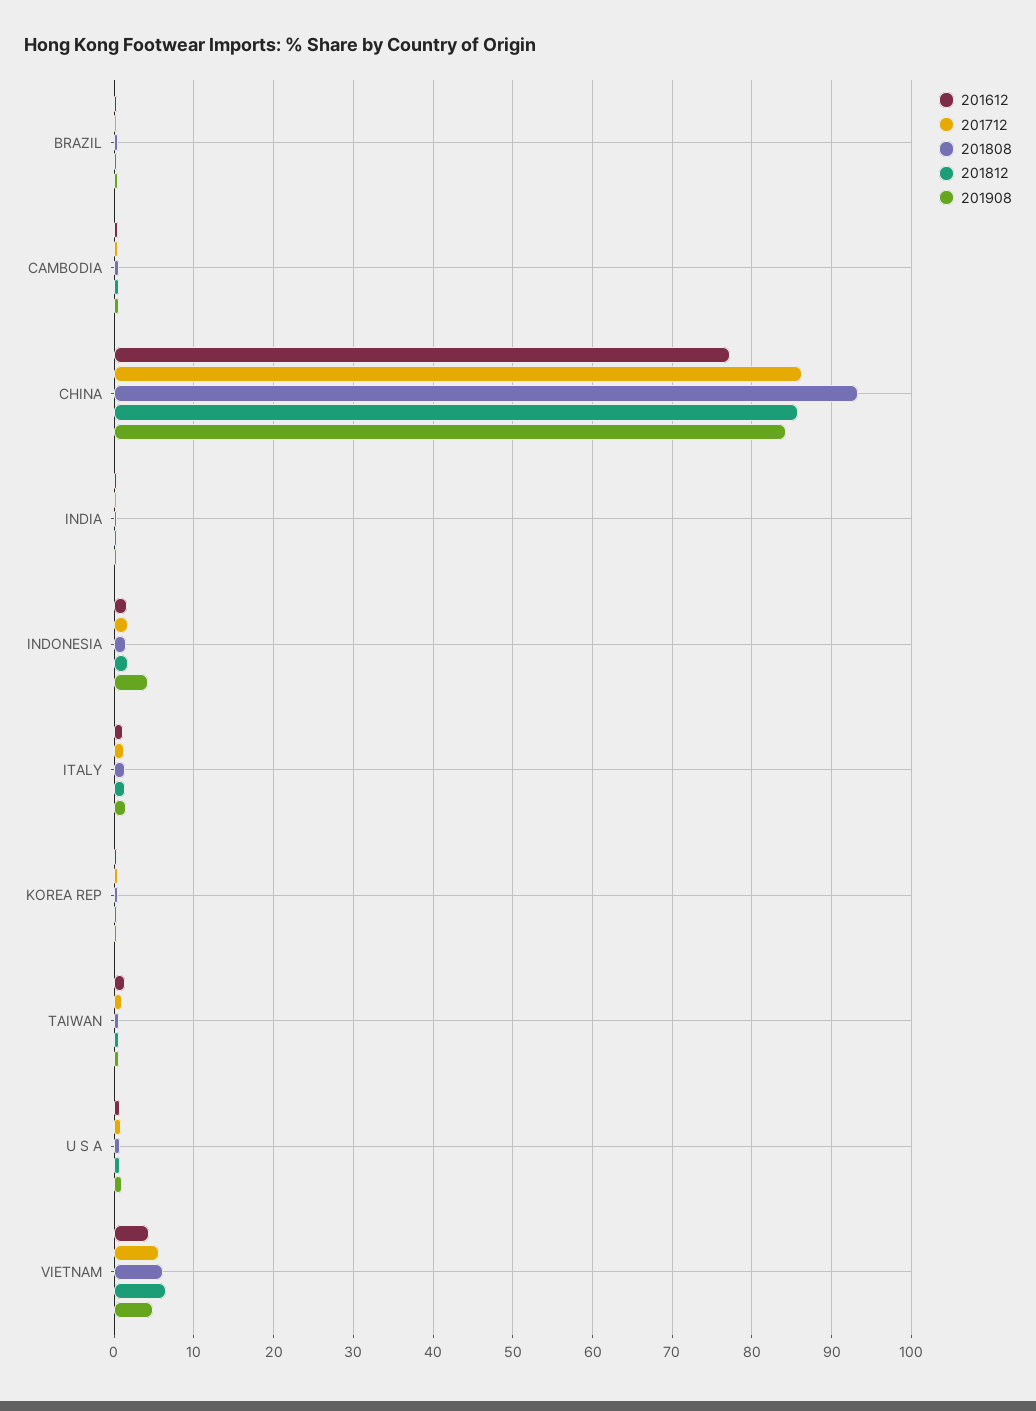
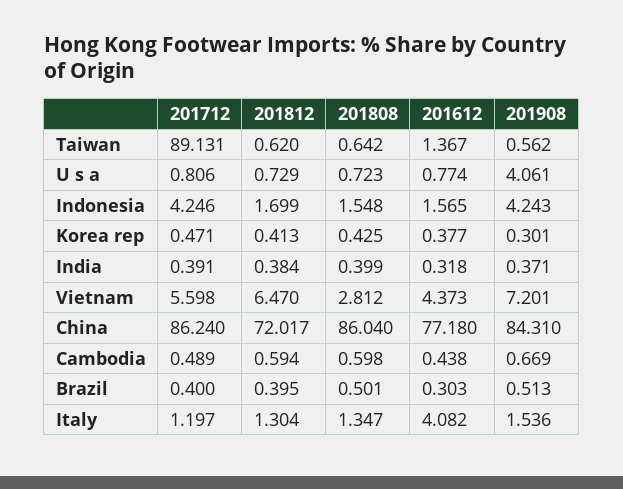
201808, CHINA: 93 -> 86.04
201812, CHINA: 86 -> 72.017
201712, INDONESIA: 2 -> 4.246
201612, ITALY: 1 -> 4.082
201712, TAIWAN: 1 -> 89.131
201908, U S A: 1 -> 4.061
201808, VIETNAM: 6 -> 2.812
201908, VIETNAM: 5 -> 7.201

